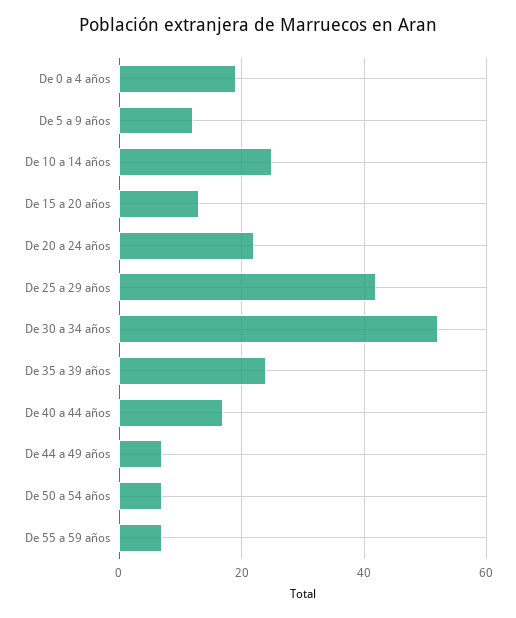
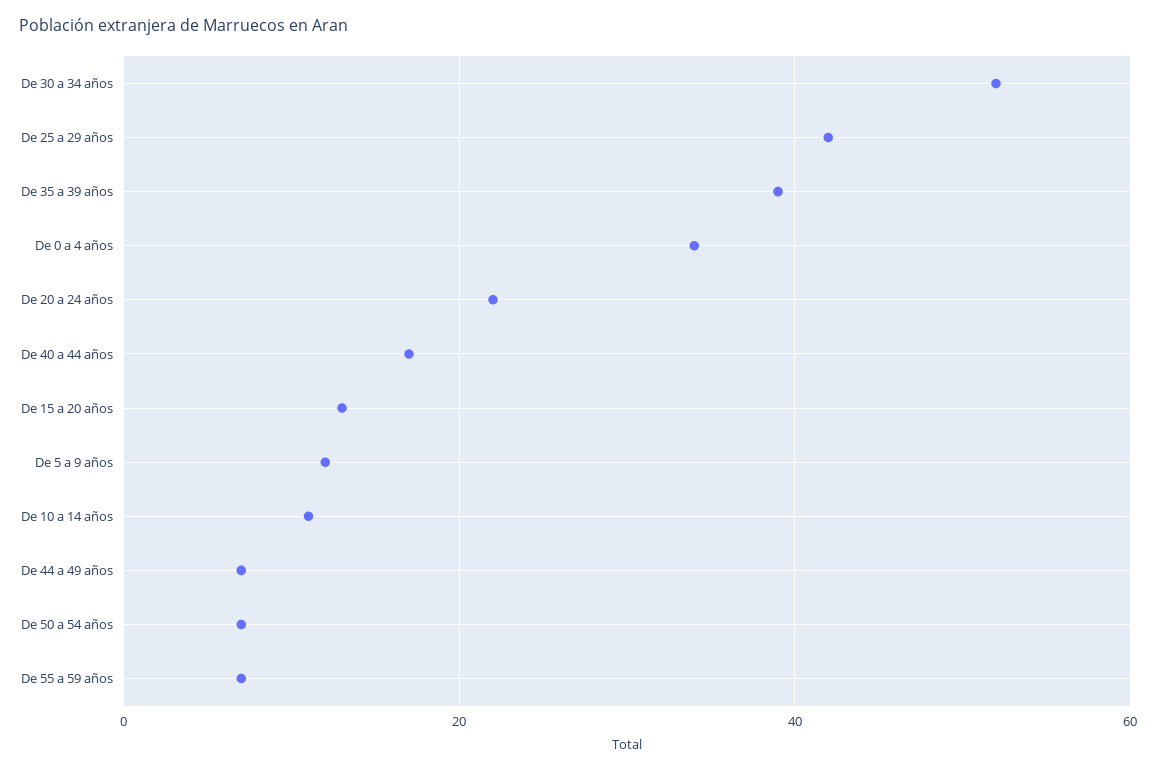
De 0 a 4 años: 20 -> 35
De 10 a 14 años: 25 -> 10
De 35 a 39 años: 25 -> 40

